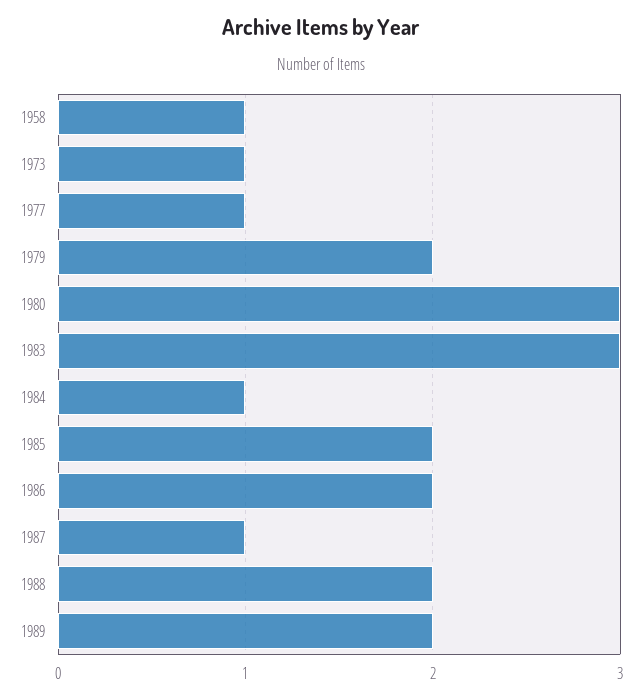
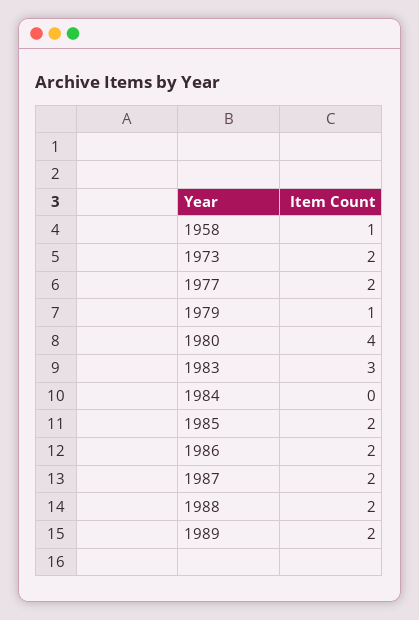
1973: 1 -> 2
1977: 1 -> 2
1979: 2 -> 1
1980: 3 -> 4
1984: 1 -> 0
1987: 1 -> 2

